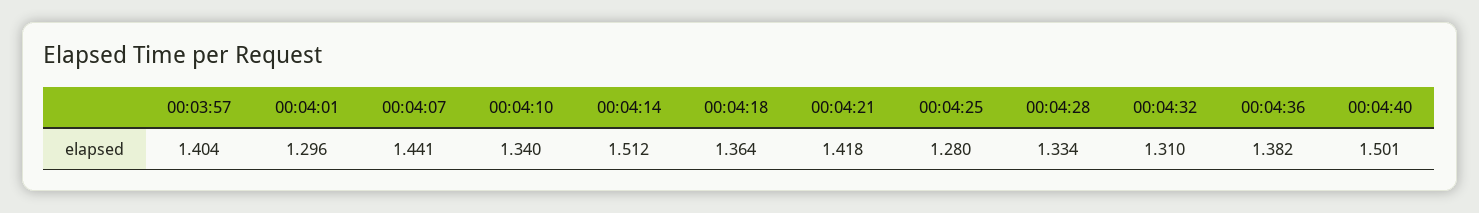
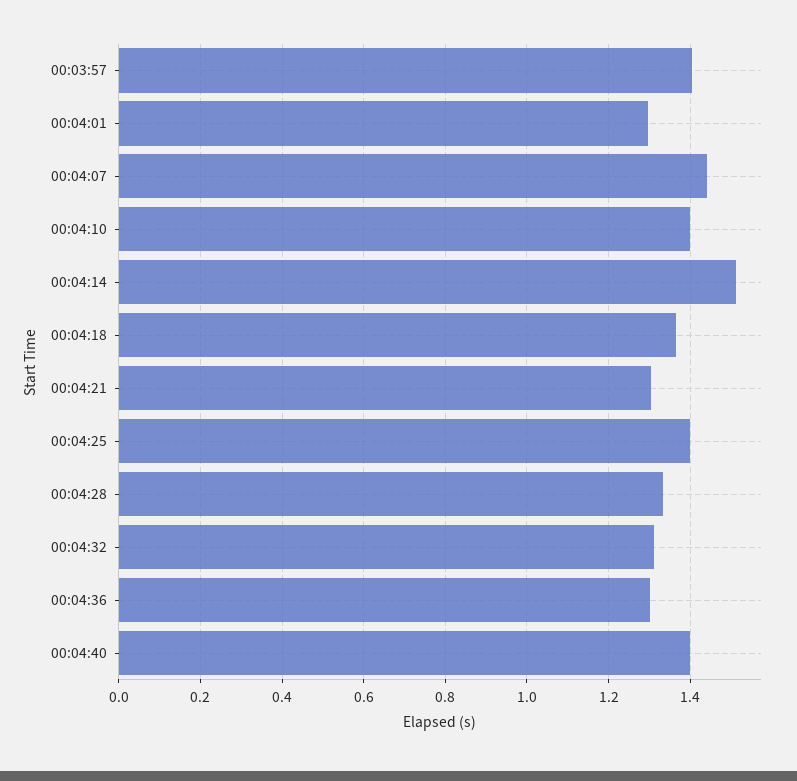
00:04:10: 1.34 -> 1.4
00:04:21: 1.418 -> 1.3
00:04:25: 1.28 -> 1.4
00:04:36: 1.382 -> 1.3
00:04:40: 1.501 -> 1.4

